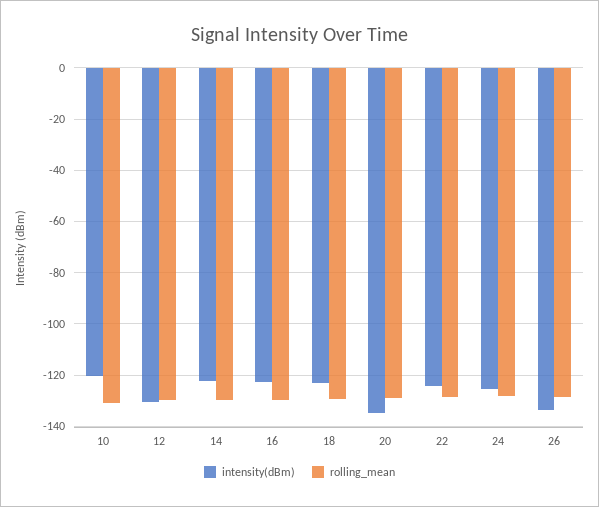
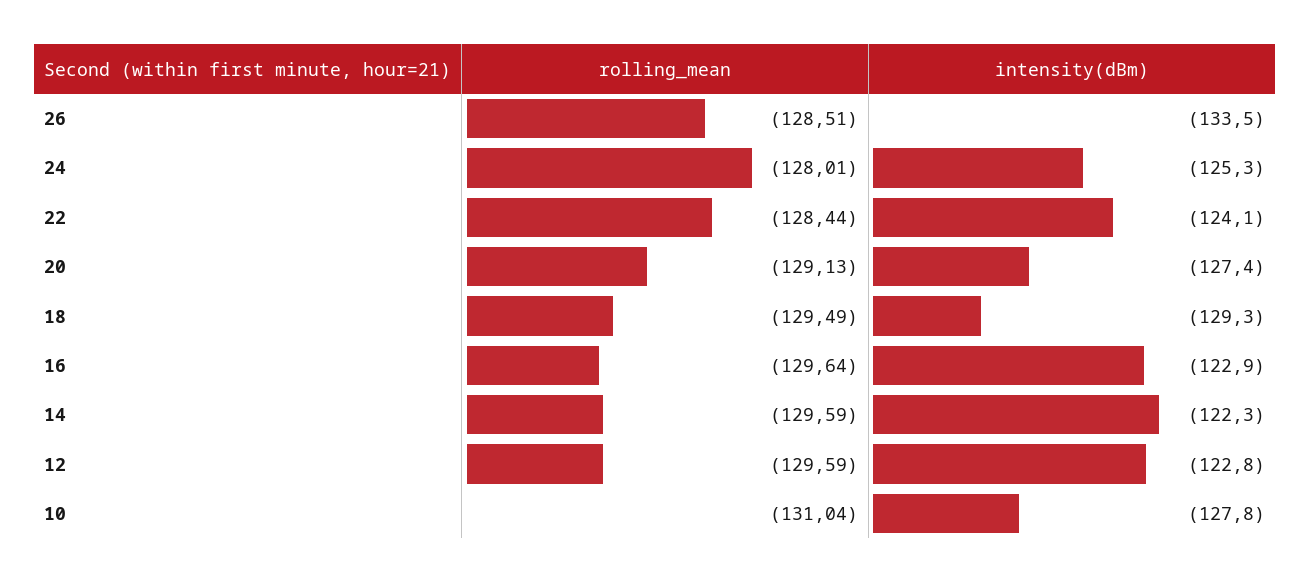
intensity(dBm), 10: -120 -> -127.8
intensity(dBm), 12: -130 -> -122.8
intensity(dBm), 18: -122.5 -> -129.3
intensity(dBm), 20: -135 -> -127.4

